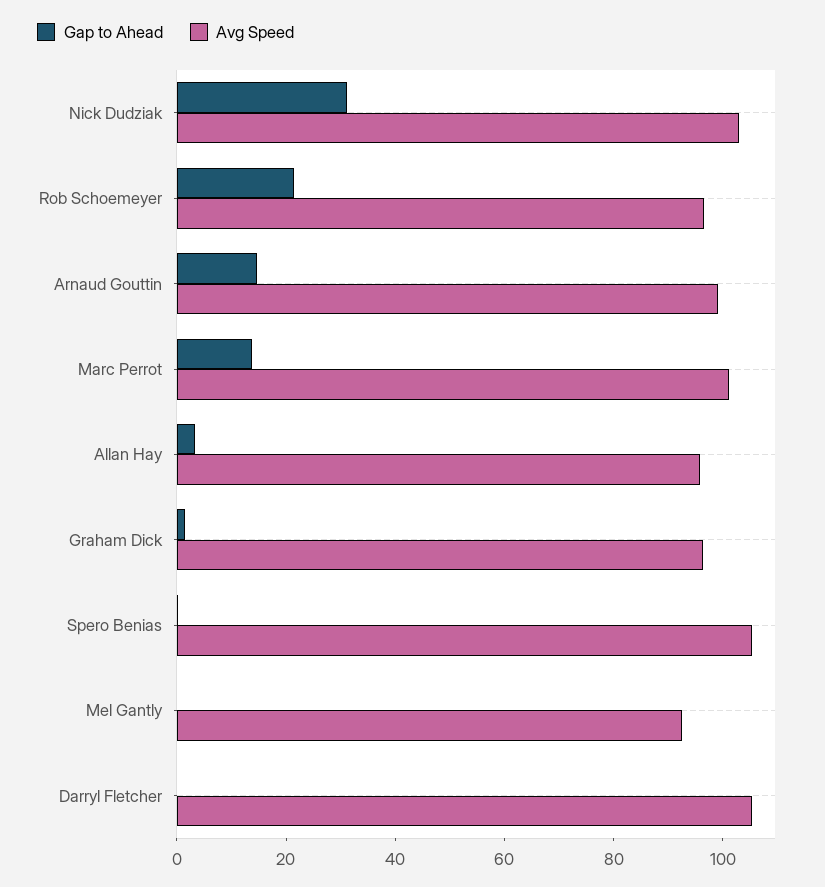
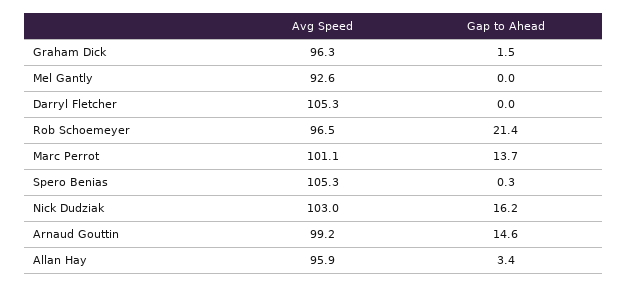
Gap to Ahead, Nick Dudziak: 30 -> 16.2

